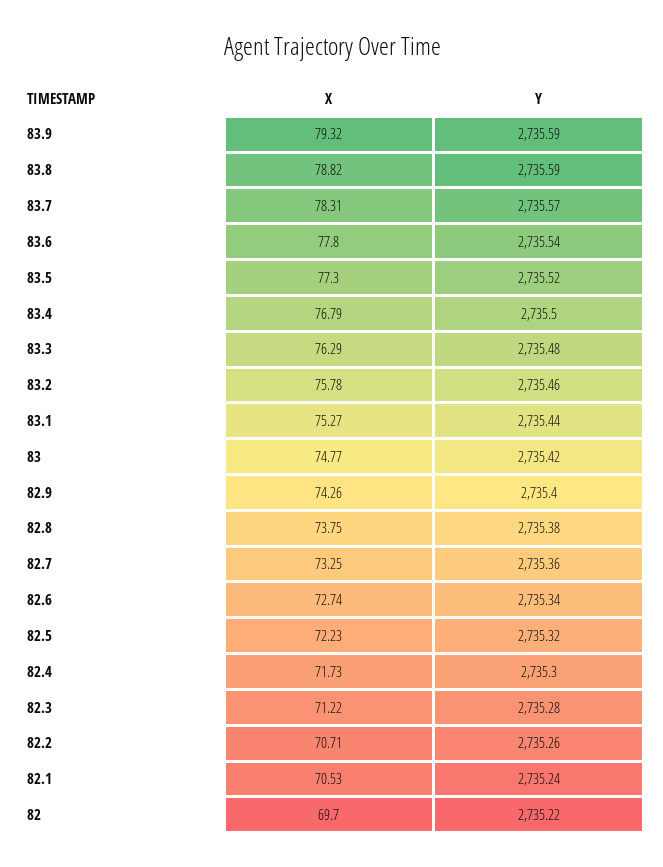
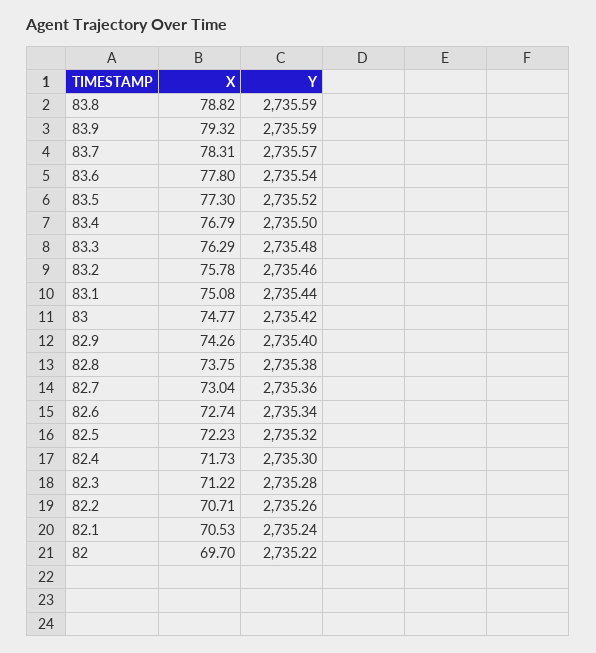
X, 83.1: 75.27 -> 75.08
X, 82.7: 73.25 -> 73.04

